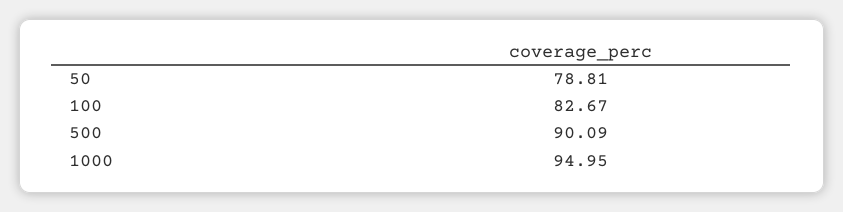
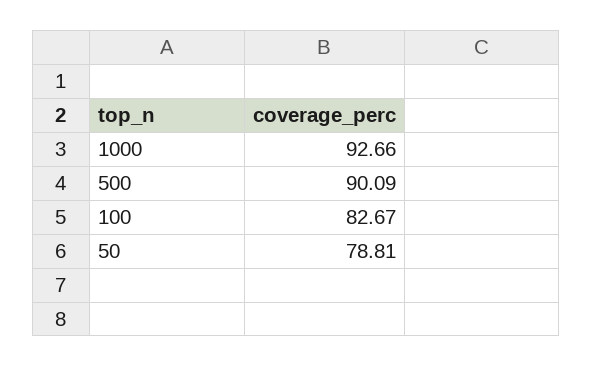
1000: 94.95 -> 92.66

